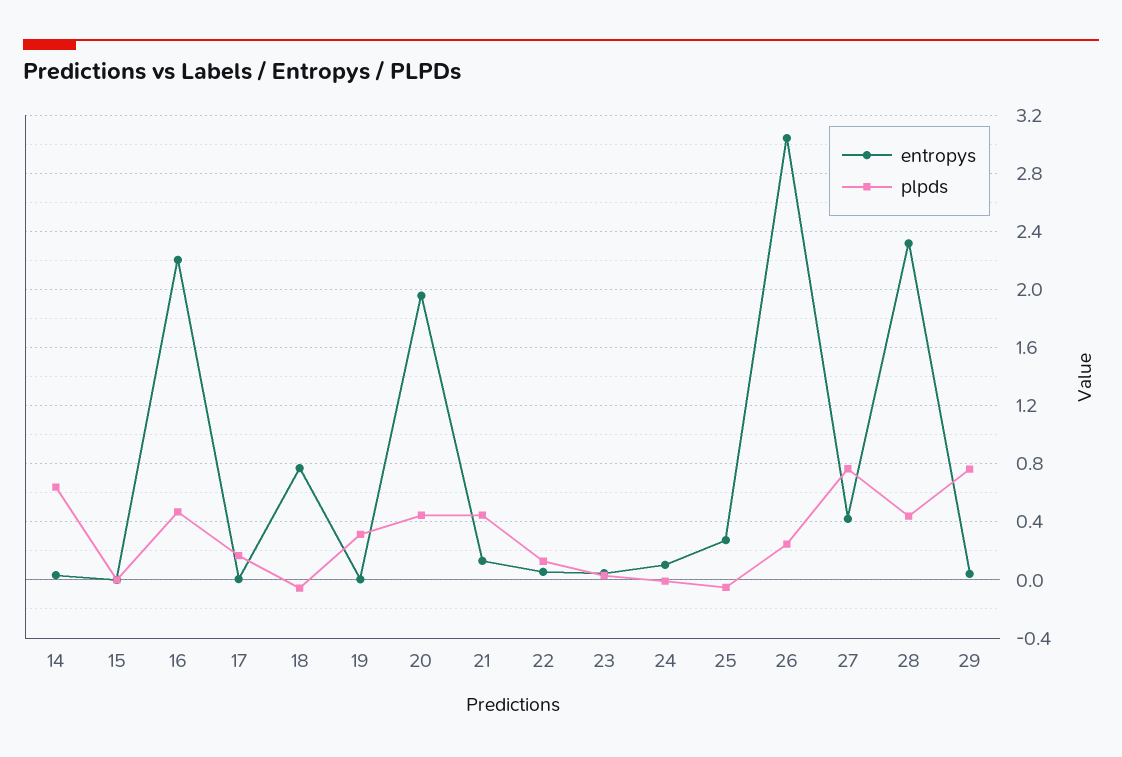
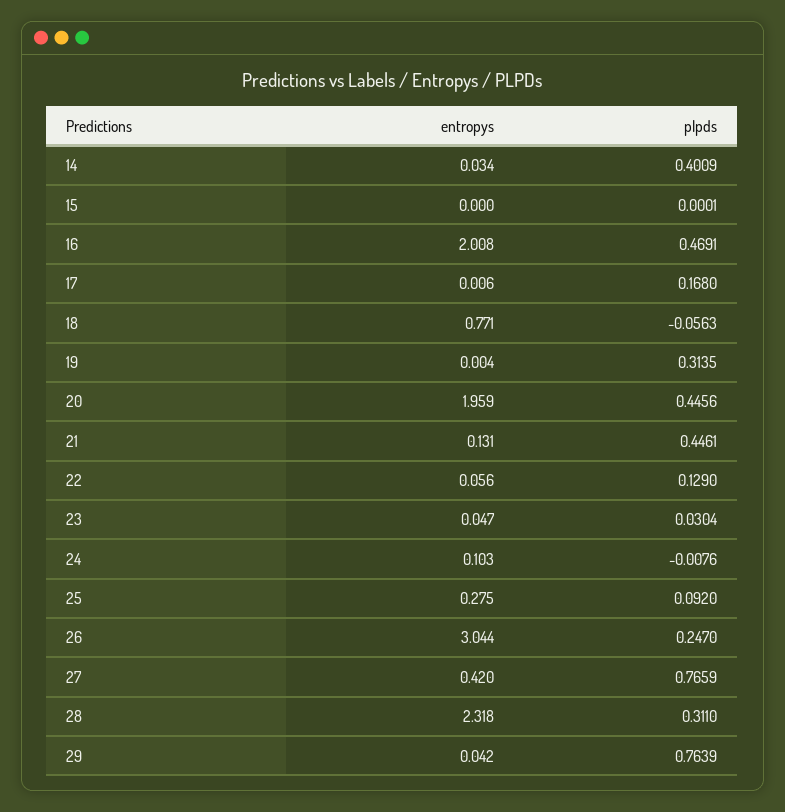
plpds, 14: 0.65 -> 0.4009
entropys, 16: 2.2 -> 2.008
plpds, 25: -0.05 -> 0.092
plpds, 28: 0.45 -> 0.311

